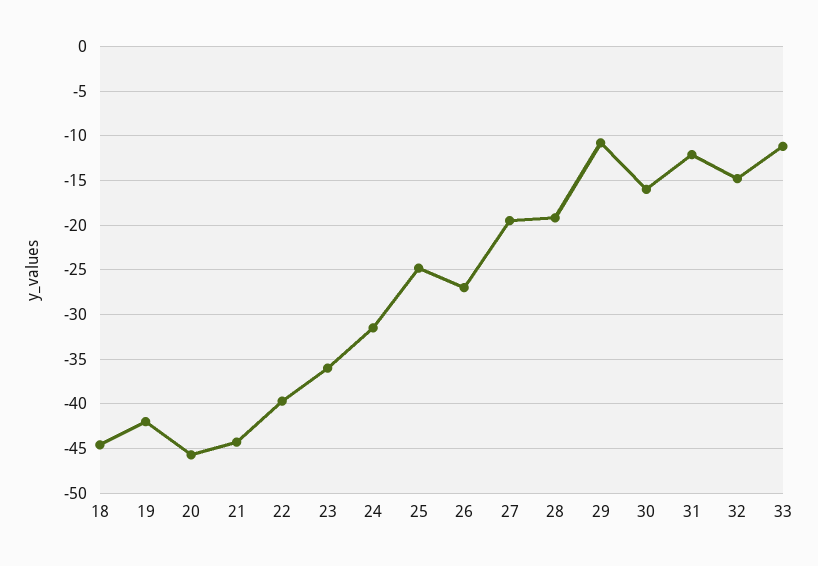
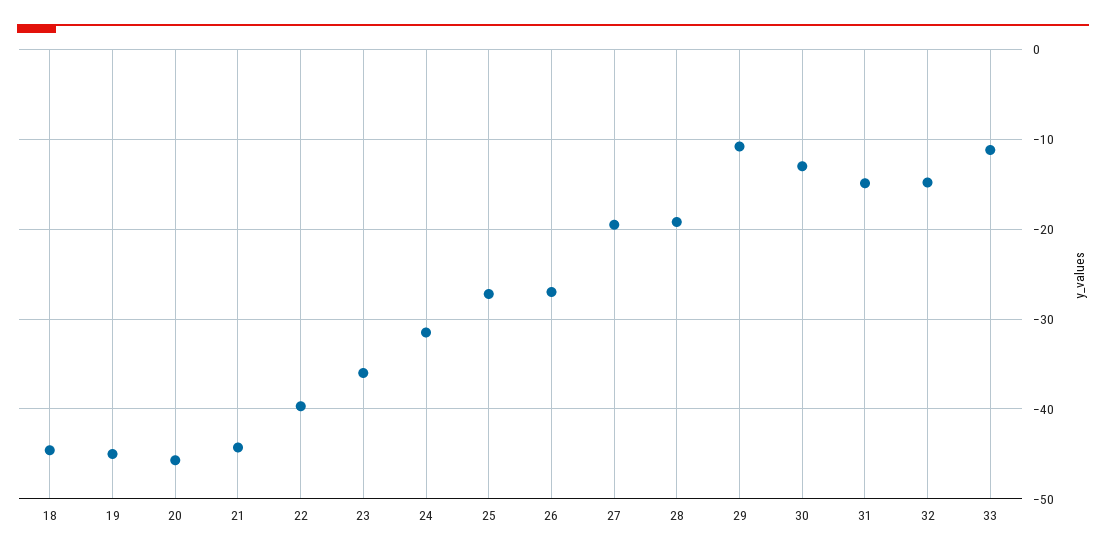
19: -42 -> -45
25: -25 -> -27
30: -16 -> -13
31: -12 -> -15

